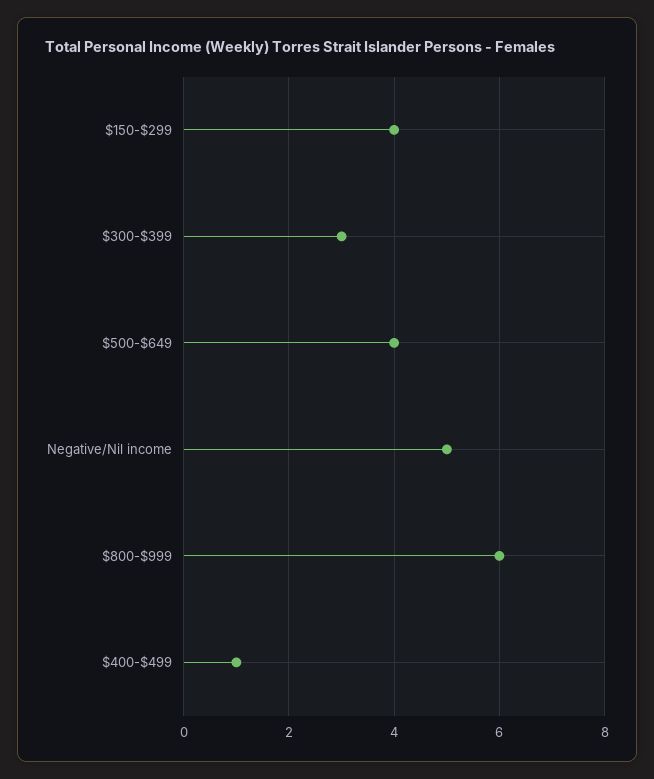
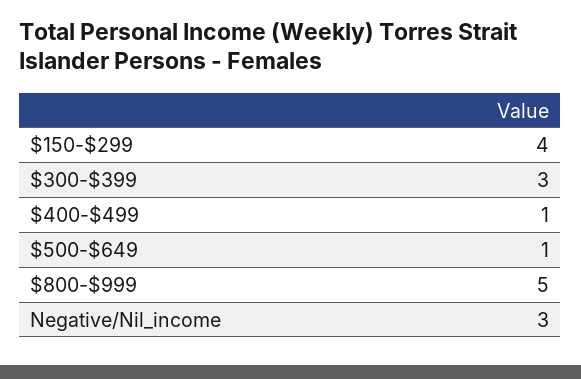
$500-$649: 4 -> 1
Negative/Nil income: 5 -> 3
$800-$999: 6 -> 5

